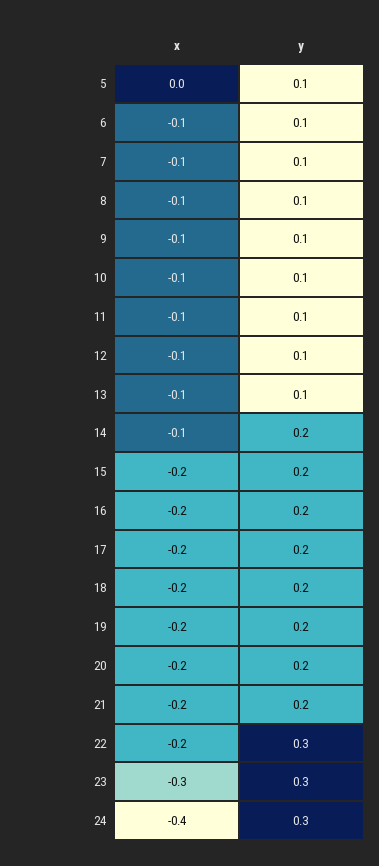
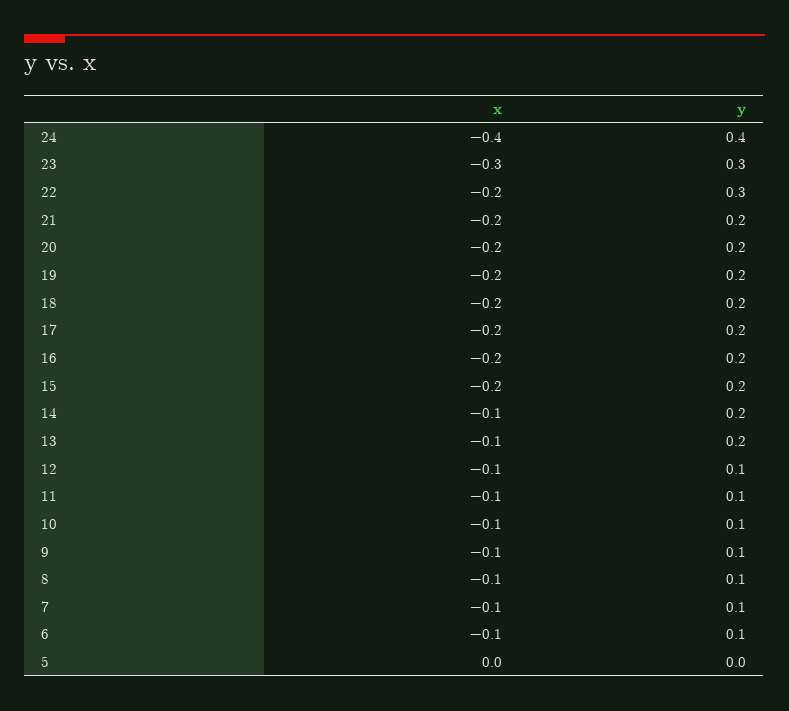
y, 5: 0.1 -> 0
y, 13: 0.1 -> 0.2
y, 24: 0.3 -> 0.4

